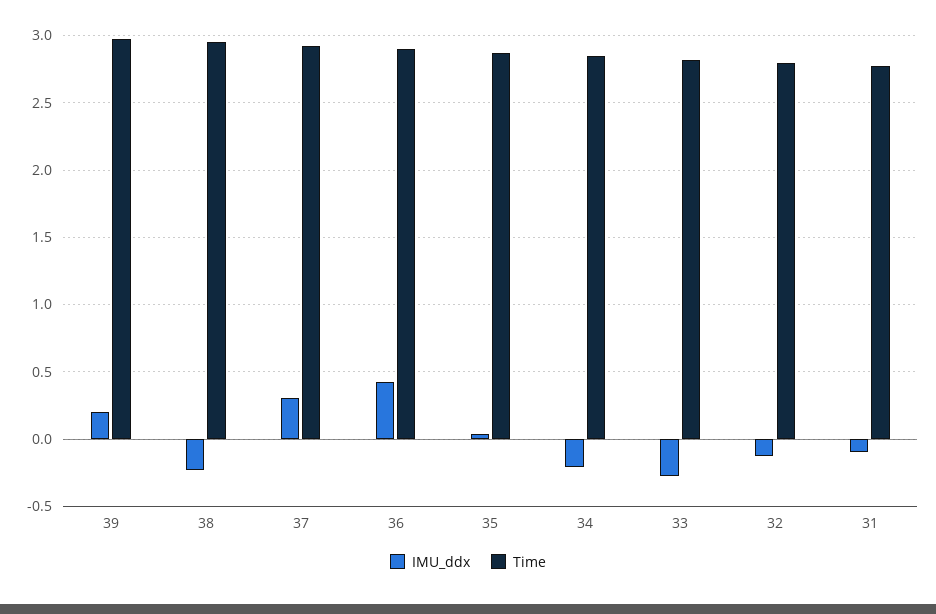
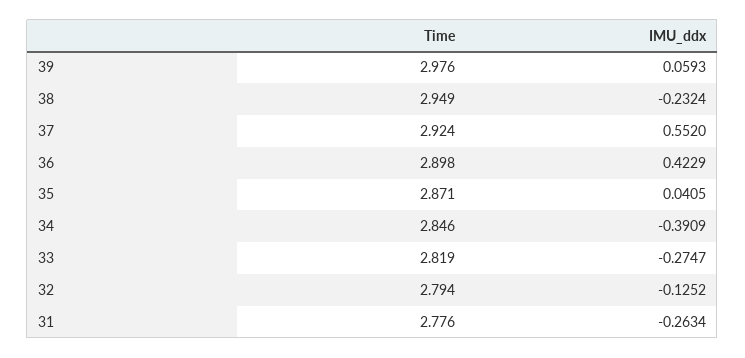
IMU_ddx, 39: 0.2 -> 0.0593
IMU_ddx, 37: 0.3 -> 0.552
IMU_ddx, 34: -0.2 -> -0.3909
IMU_ddx, 31: -0.1 -> -0.2634

